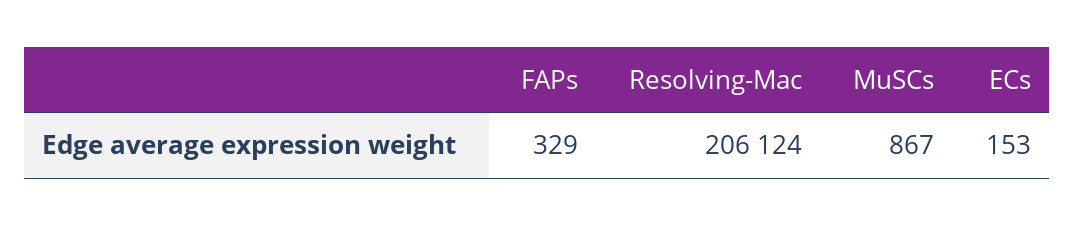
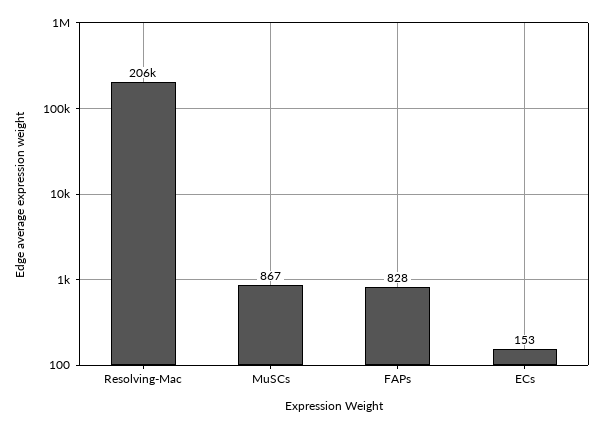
FAPs: 329 -> 828

